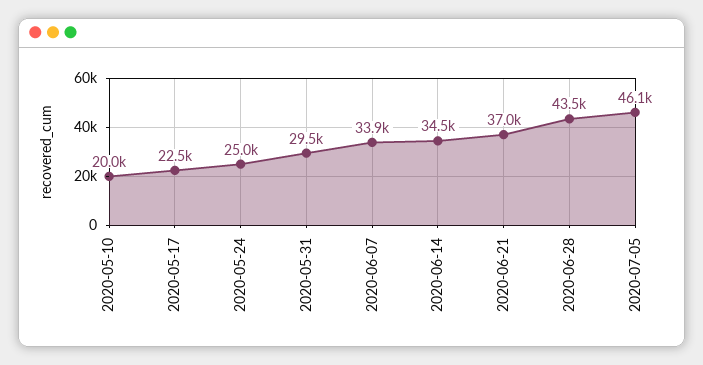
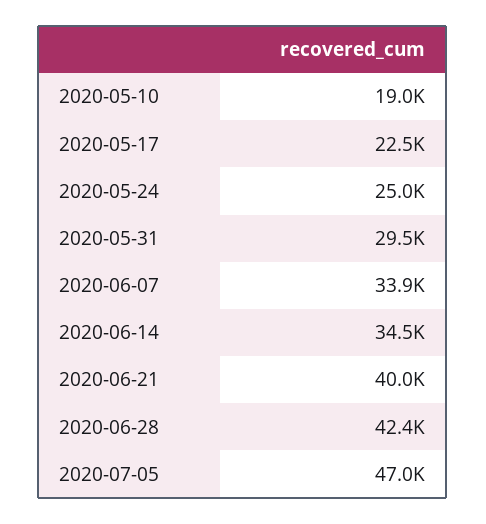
2020-05-10: 20000 -> 19000
2020-06-21: 37000 -> 40000
2020-06-28: 43500 -> 42400
2020-07-05: 46100 -> 47000

